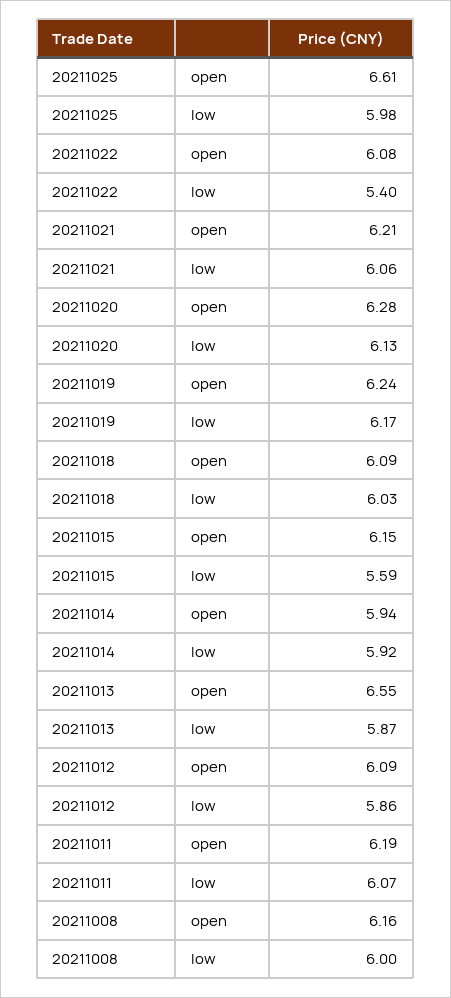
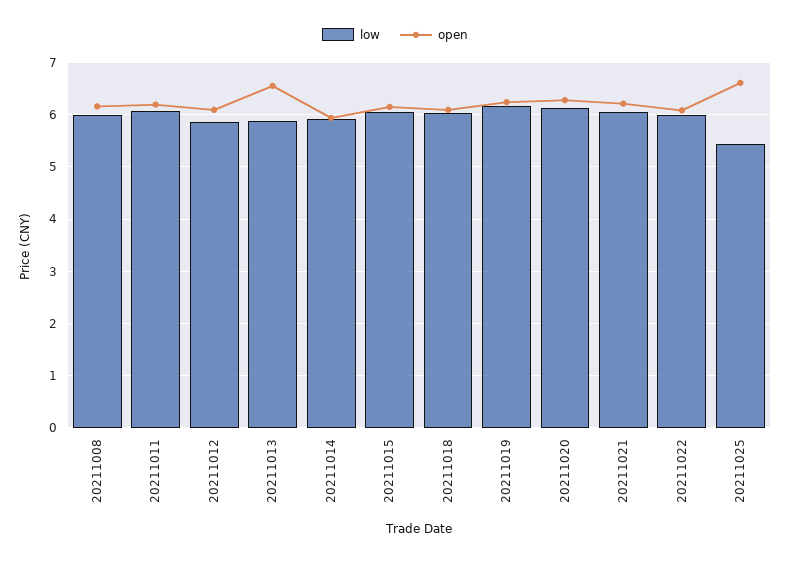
low, 20211025: 5.98 -> 5.4
low, 20211022: 5.4 -> 6
low, 20211015: 5.59 -> 6

